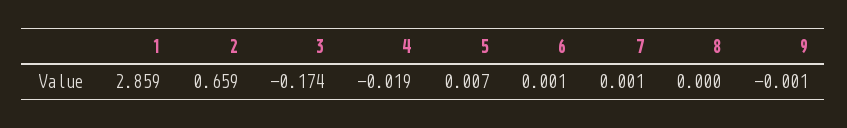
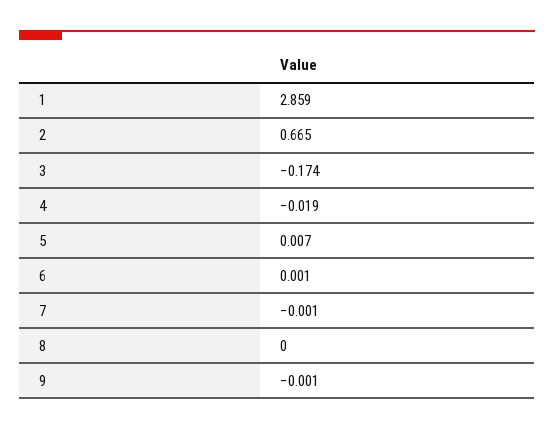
2: 0.659 -> 0.665
7: 0.001 -> -0.001

